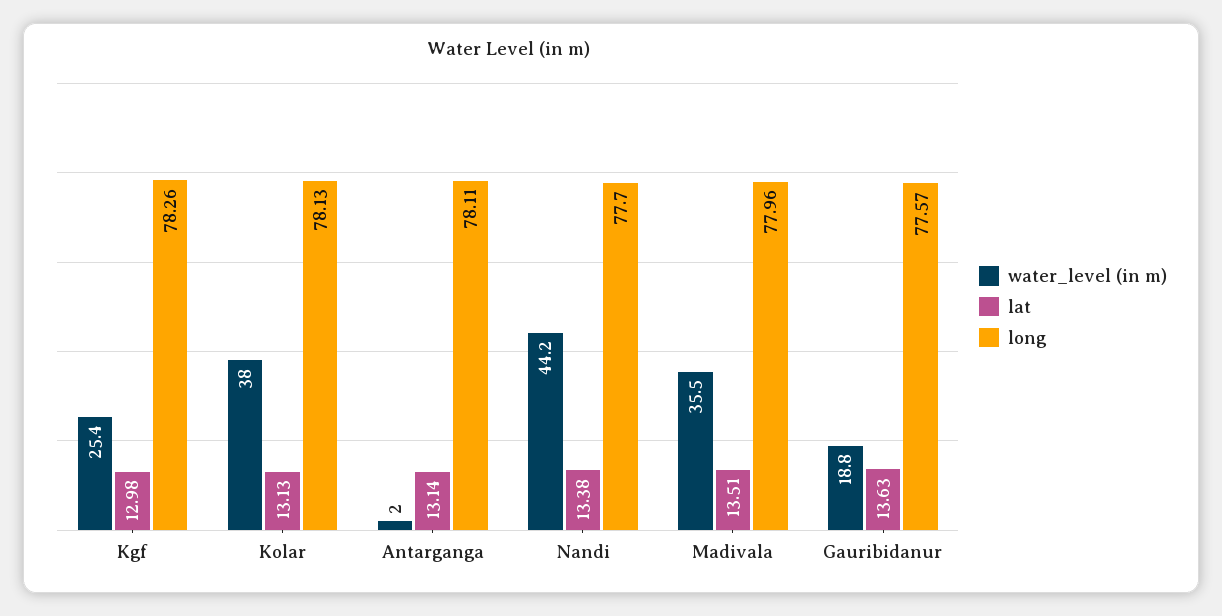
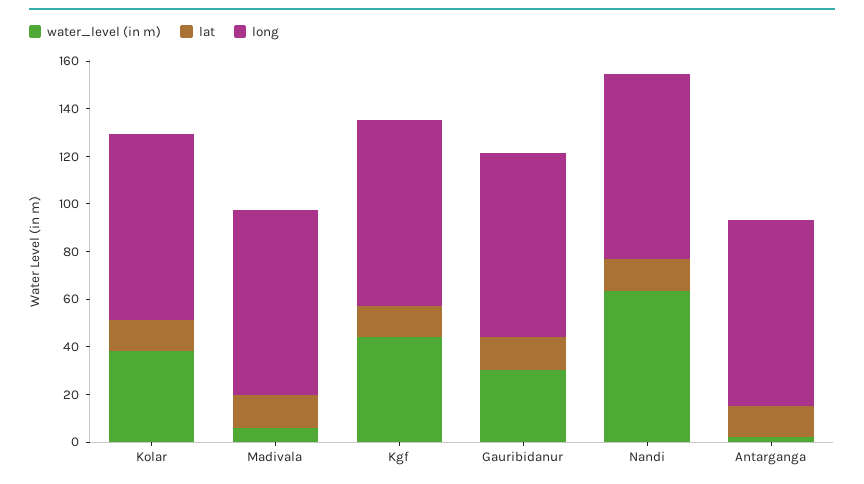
water_level (in m), Kgf: 25.4 -> 45
water_level (in m), Nandi: 44.2 -> 65
water_level (in m), Madivala: 35.5 -> 5
water_level (in m), Gauribidanur: 18.8 -> 30

